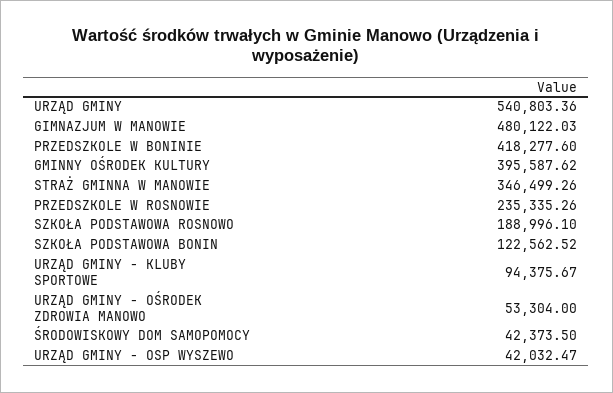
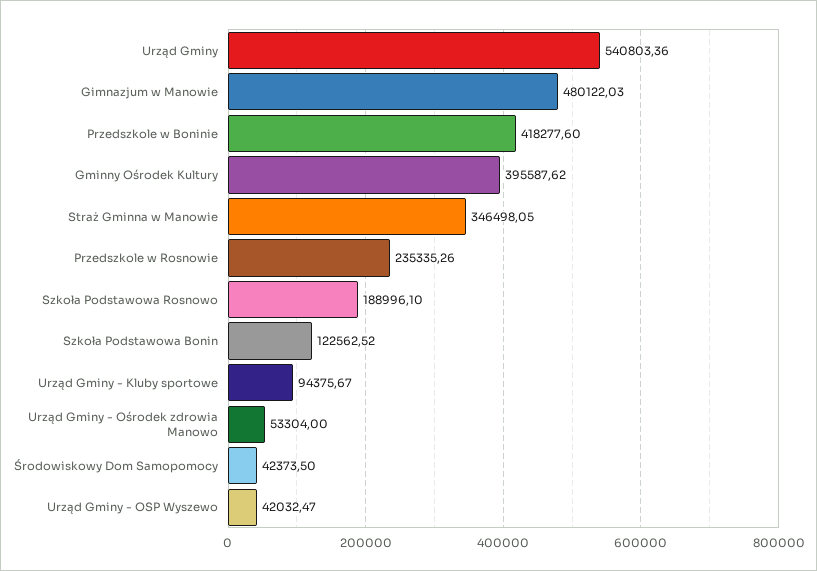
STRAŻ GMINNA W MANOWIE: 346499.26 -> 346498.05

